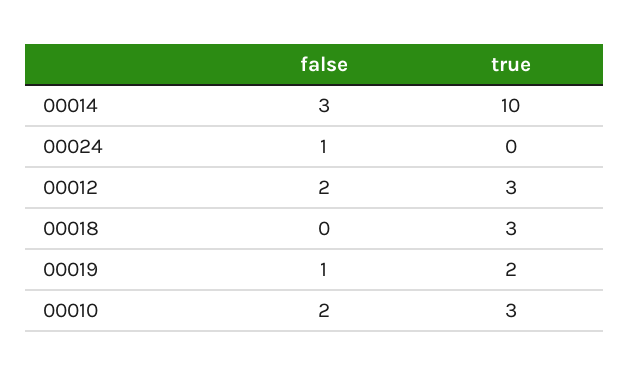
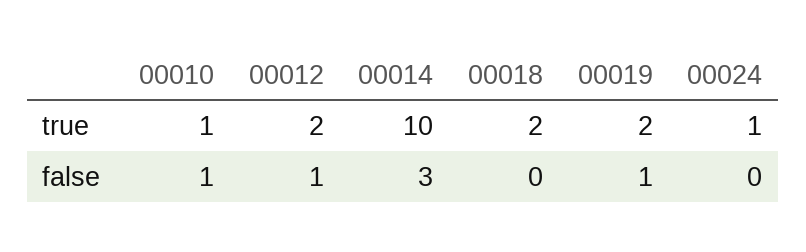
false, 00024: 1 -> 0
true, 00024: 0 -> 1
false, 00012: 2 -> 1
true, 00012: 3 -> 2
true, 00018: 3 -> 2
false, 00010: 2 -> 1
true, 00010: 3 -> 1

